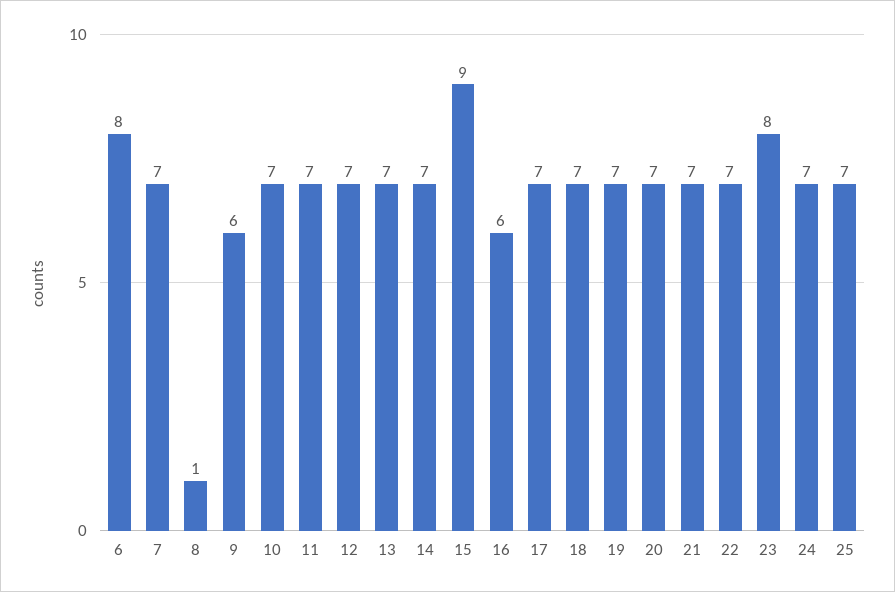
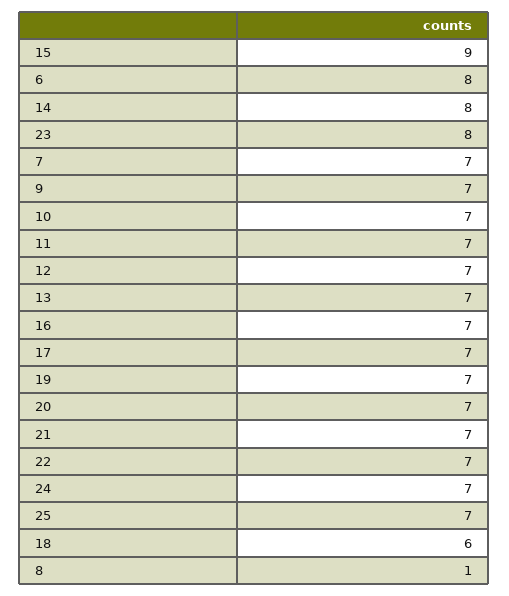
9: 6 -> 7
14: 7 -> 8
16: 6 -> 7
18: 7 -> 6

